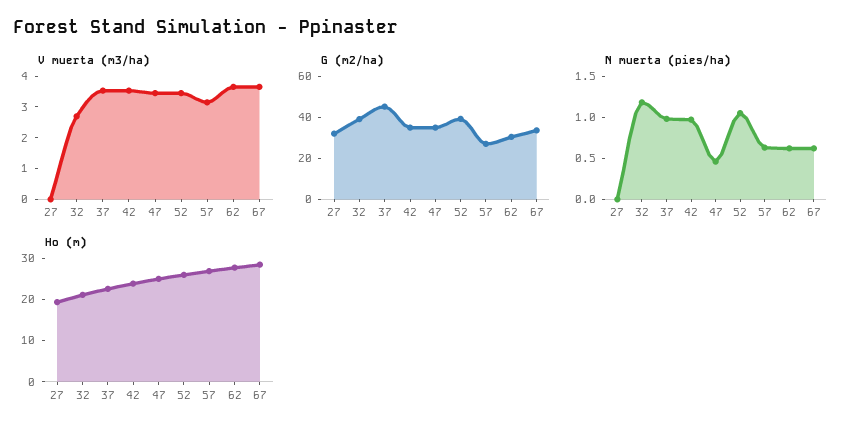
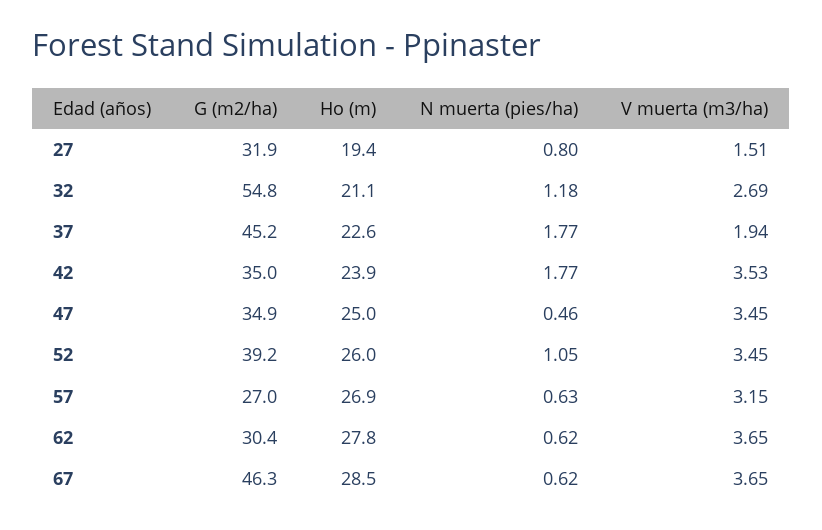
V muerta (m3/ha), 27: 0 -> 1.51
V muerta (m3/ha), 37: 3.5 -> 1.94
G (m2/ha), 32: 40 -> 54.8
G (m2/ha), 67: 35 -> 46.3
N muerta (pies/ha), 27: 0 -> 0.8
N muerta (pies/ha), 37: 1 -> 1.77
N muerta (pies/ha), 42: 1 -> 1.77

